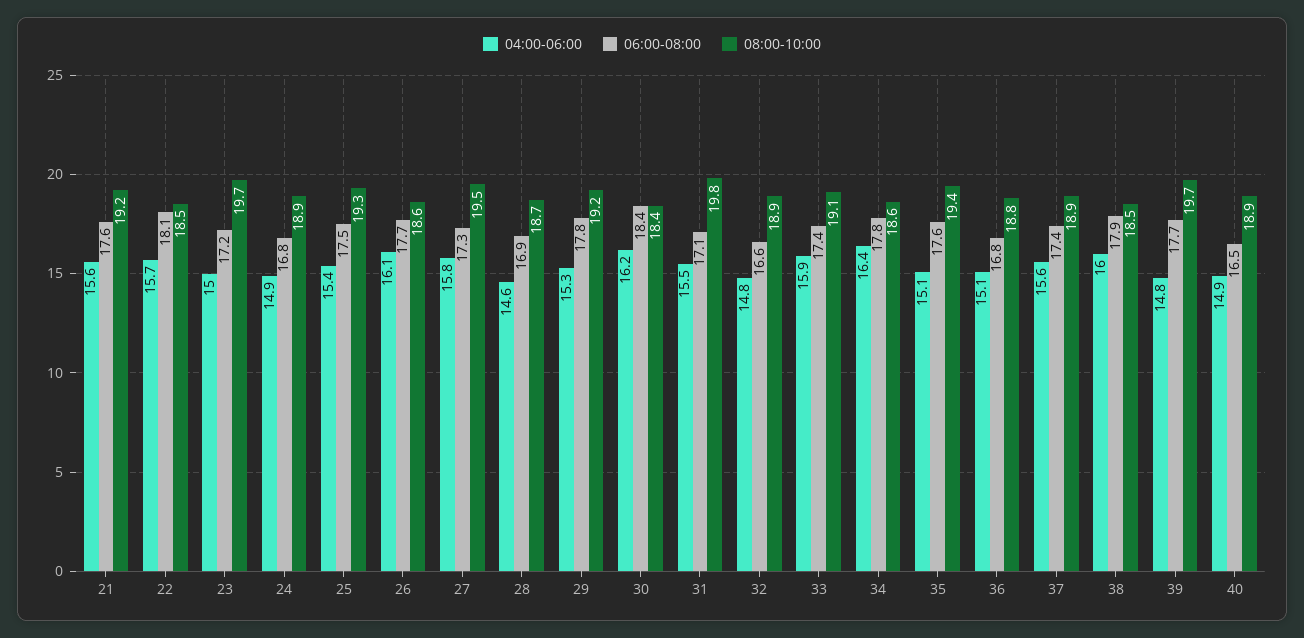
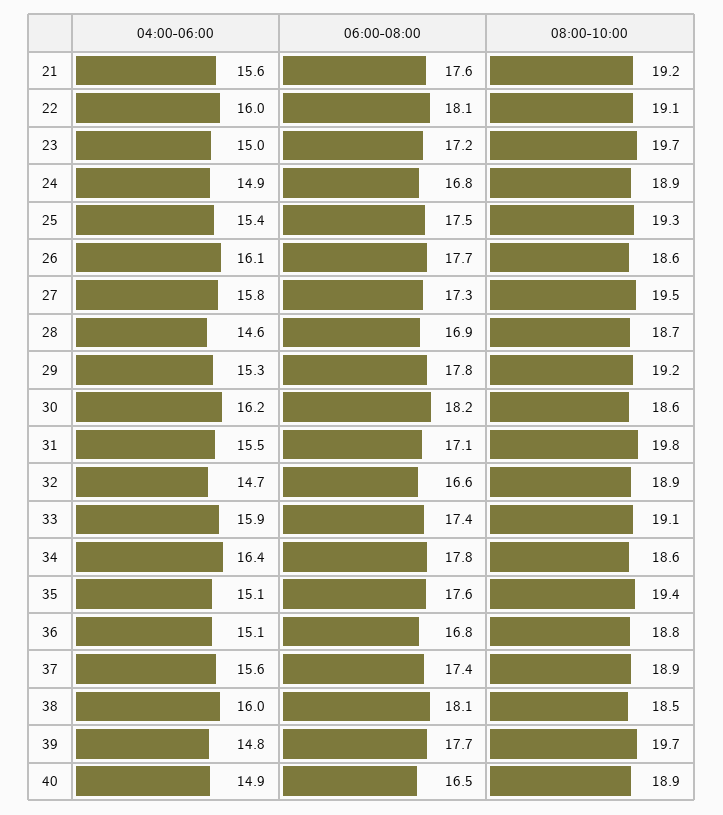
04:00-06:00, 22: 15.7 -> 16
08:00-10:00, 22: 18.5 -> 19.1
06:00-08:00, 30: 18.4 -> 18.2
08:00-10:00, 30: 18.4 -> 18.6
04:00-06:00, 32: 14.8 -> 14.7
06:00-08:00, 38: 17.9 -> 18.1

